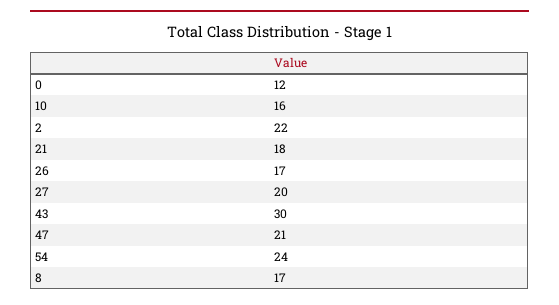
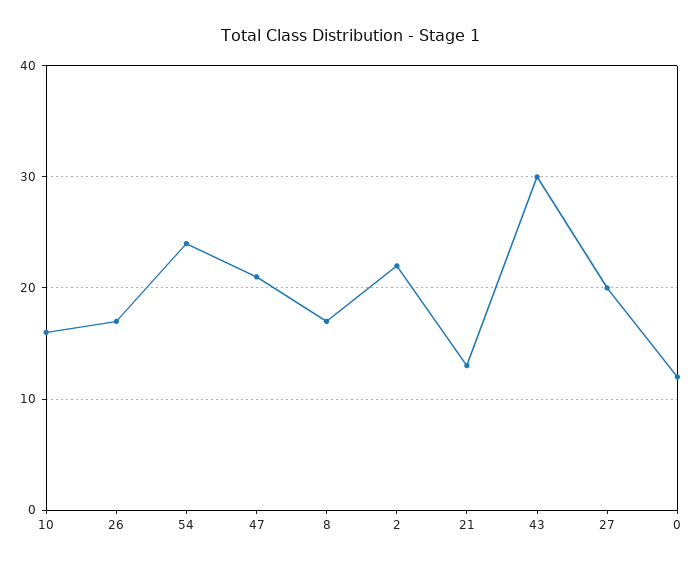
21: 18 -> 13

